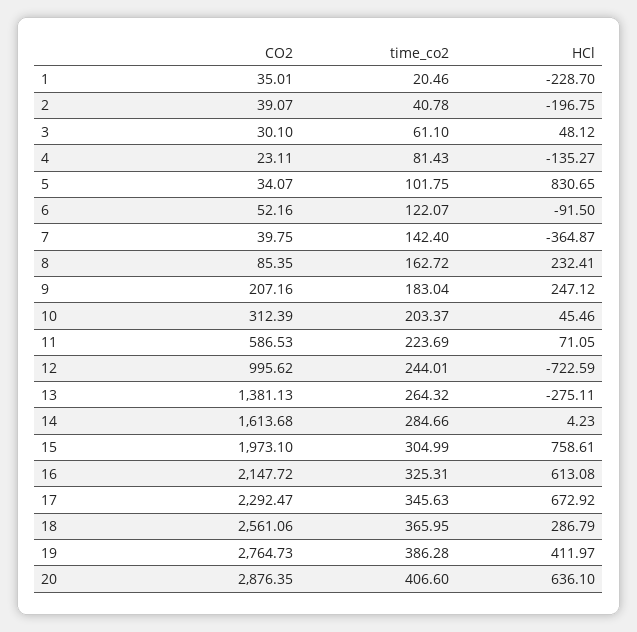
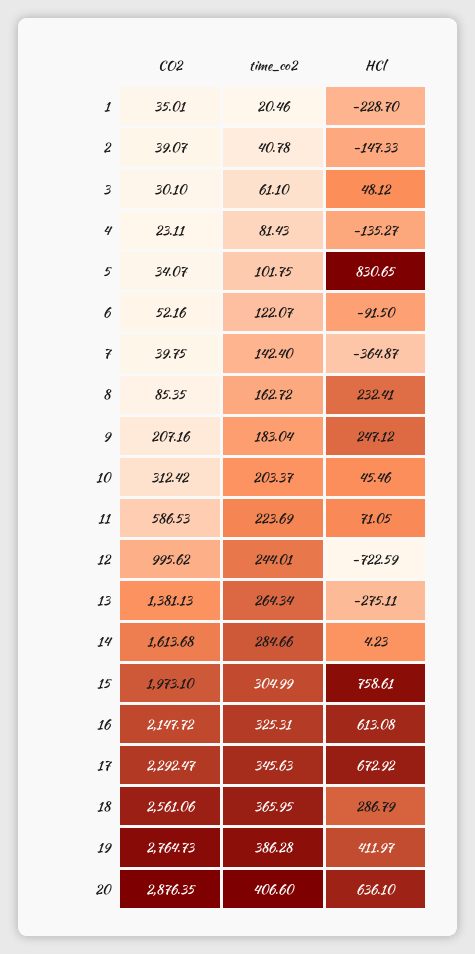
HCl, 2: -196.75 -> -147.33
CO2, 10: 312.39 -> 312.42
time_co2, 13: 264.32 -> 264.34

